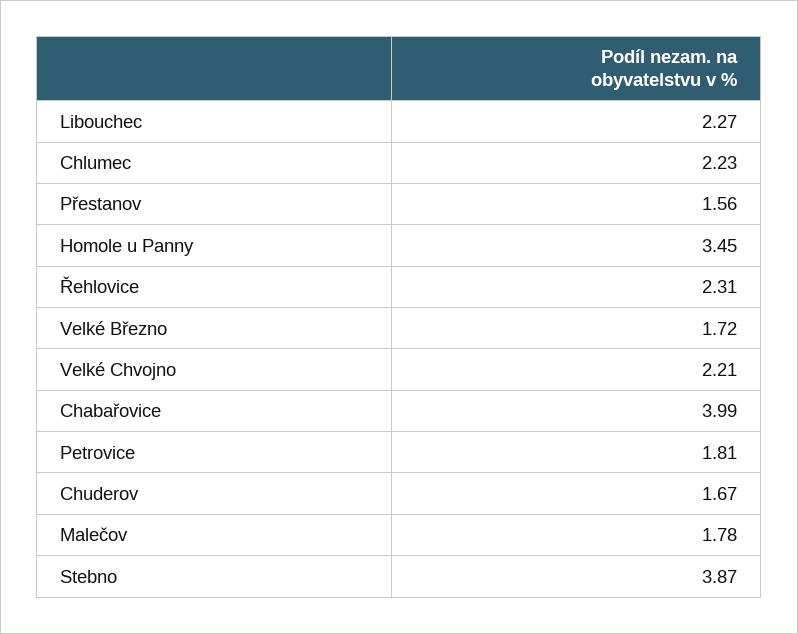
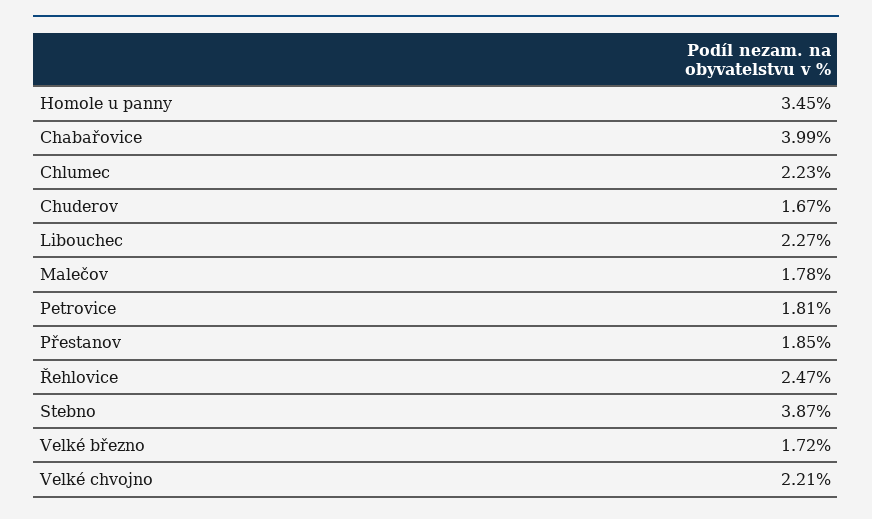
Přestanov: 1.56 -> 1.85
Řehlovice: 2.31 -> 2.47

